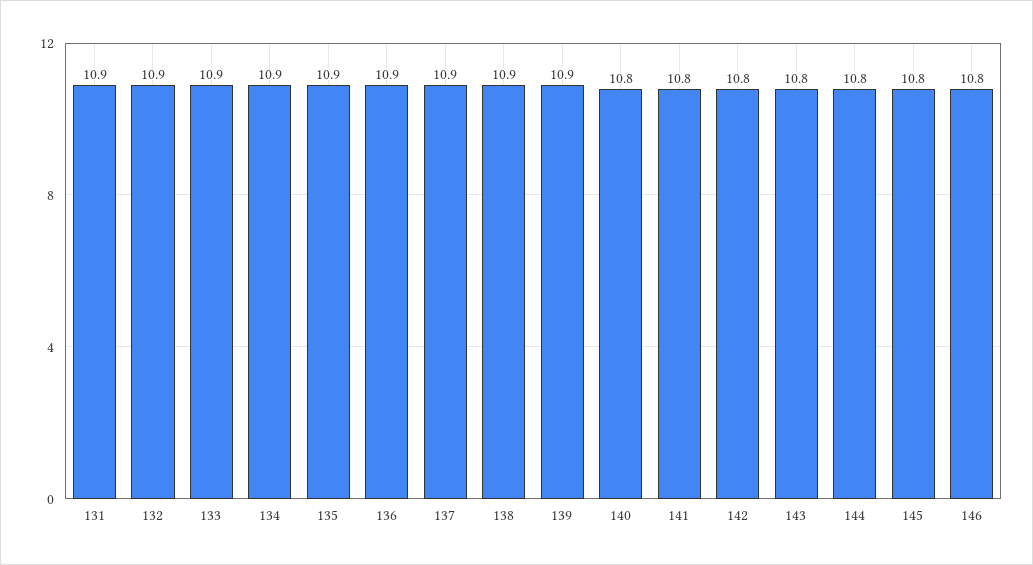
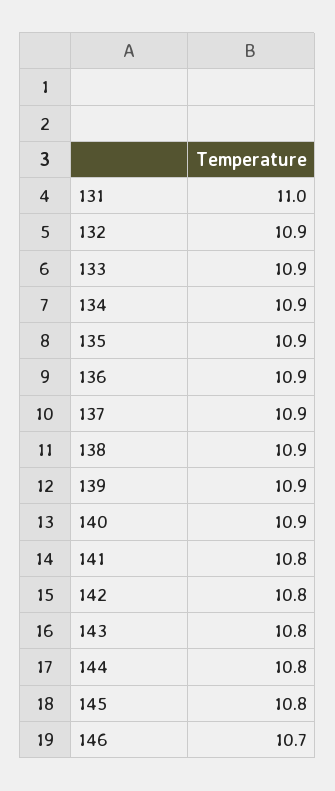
131: 10.9 -> 11
140: 10.8 -> 10.9
146: 10.8 -> 10.7

